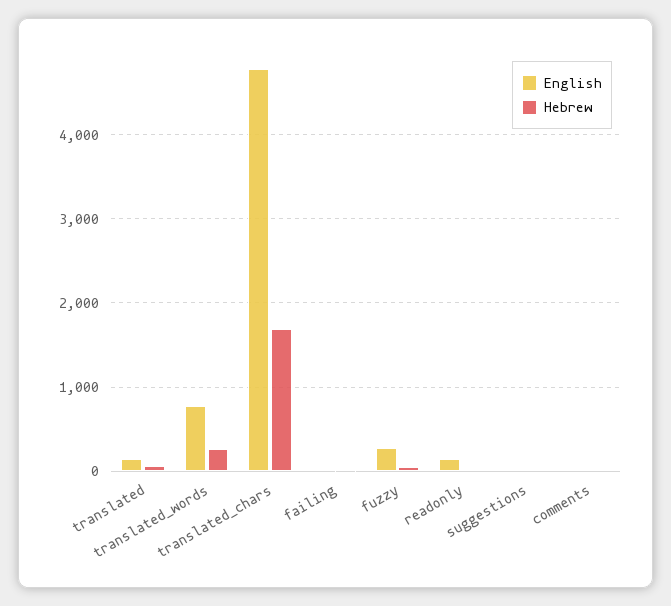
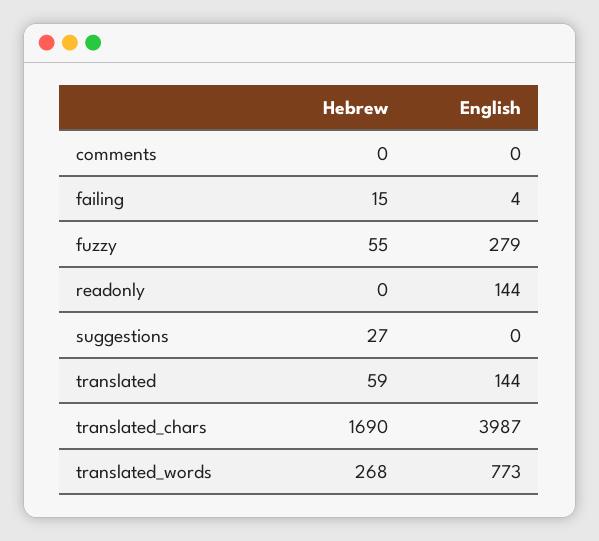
English, translated_chars: 4800 -> 3987

